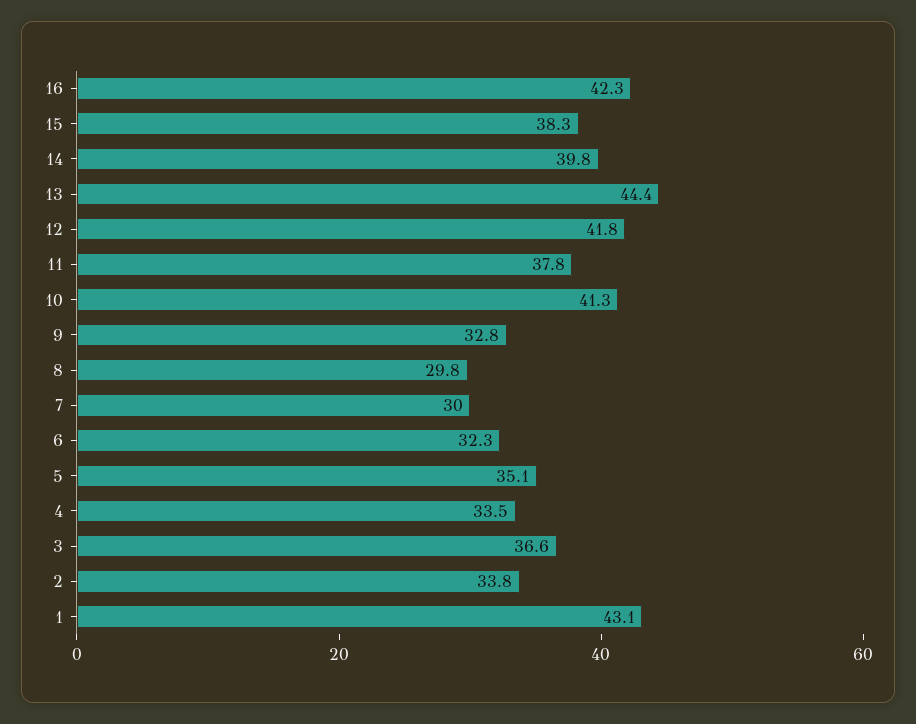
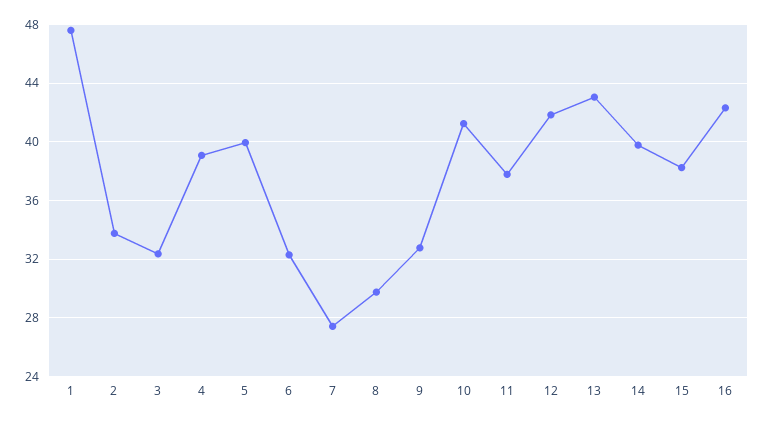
13: 44.4 -> 43
7: 30 -> 27.5
5: 35.1 -> 40
4: 33.5 -> 39
3: 36.6 -> 32.5
1: 43.1 -> 47.5

